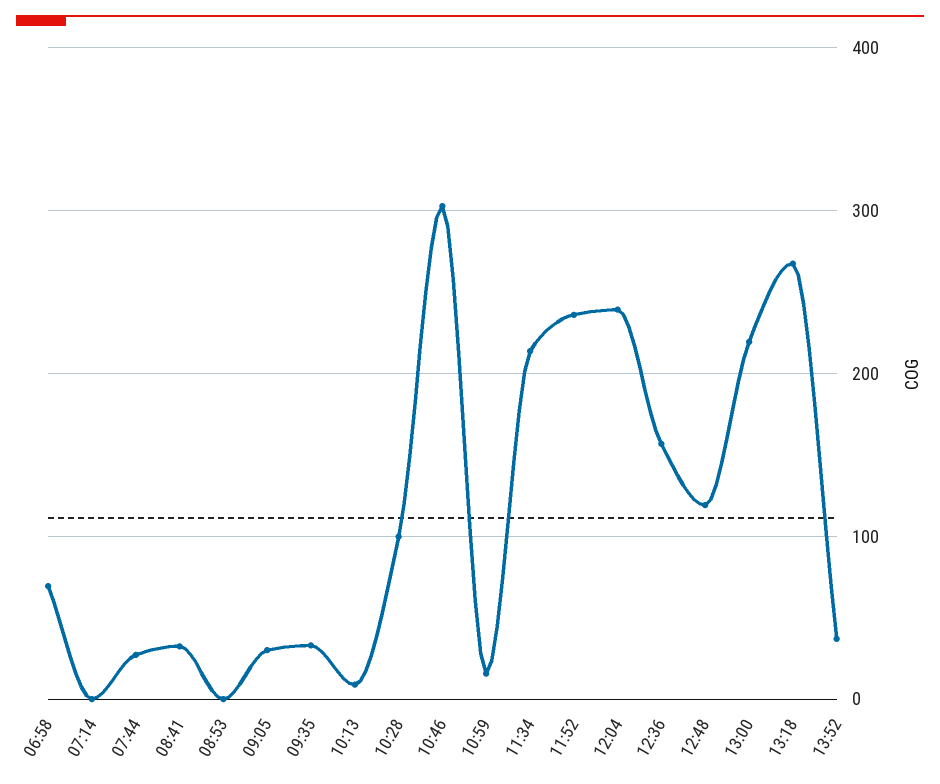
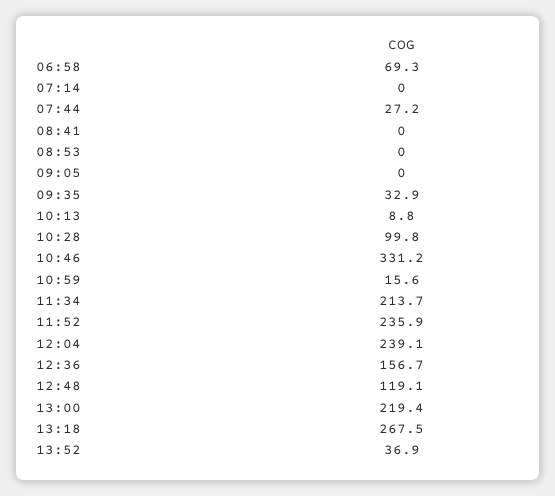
08:41: 30 -> 0
09:05: 30 -> 0
10:46: 300 -> 331.2

